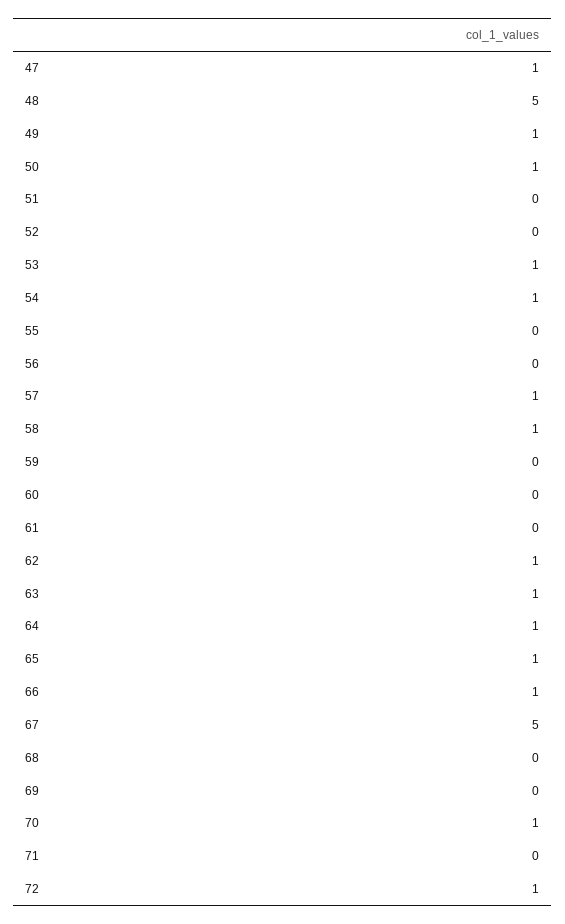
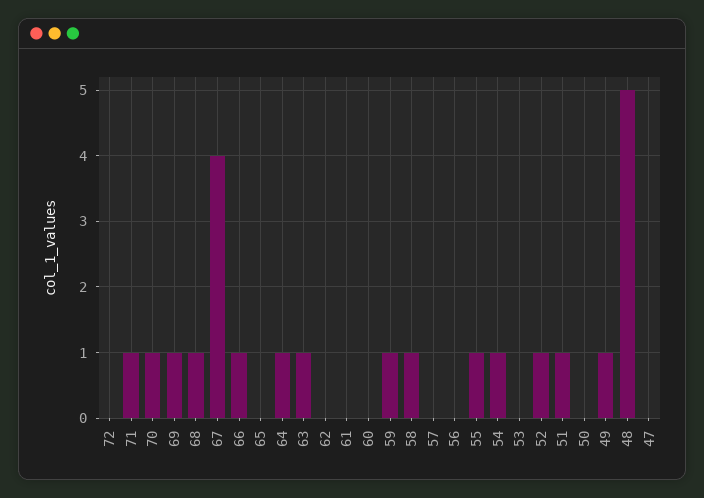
47: 1 -> 0
50: 1 -> 0
51: 0 -> 1
52: 0 -> 1
53: 1 -> 0
55: 0 -> 1
57: 1 -> 0
59: 0 -> 1
62: 1 -> 0
65: 1 -> 0
67: 5 -> 4
68: 0 -> 1
69: 0 -> 1
71: 0 -> 1
72: 1 -> 0

